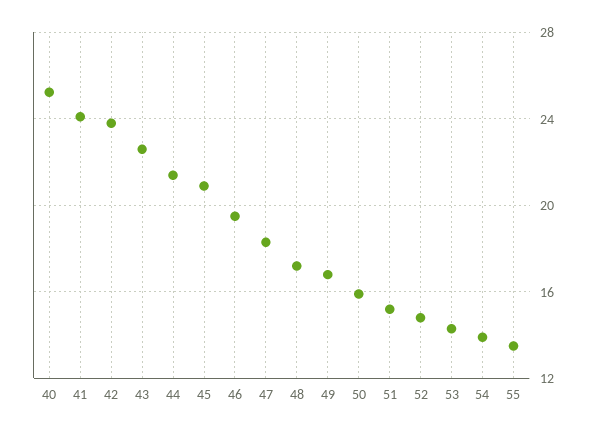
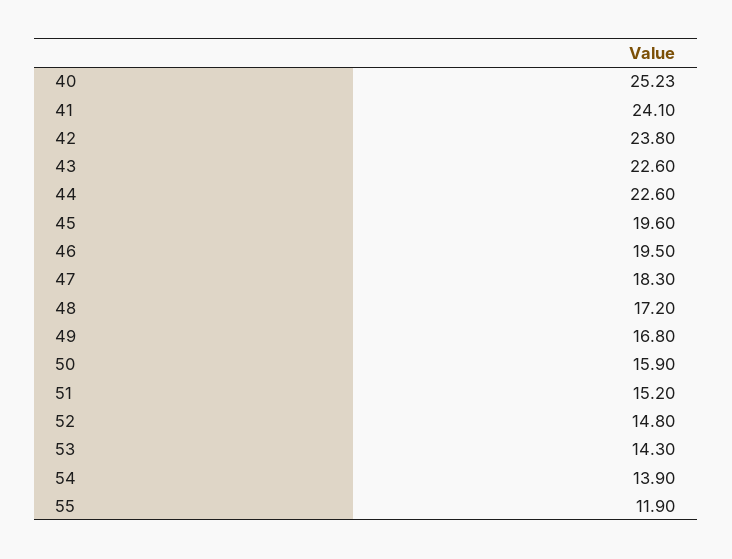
44: 21.5 -> 22.6
45: 21 -> 19.6
55: 13.5 -> 11.9

